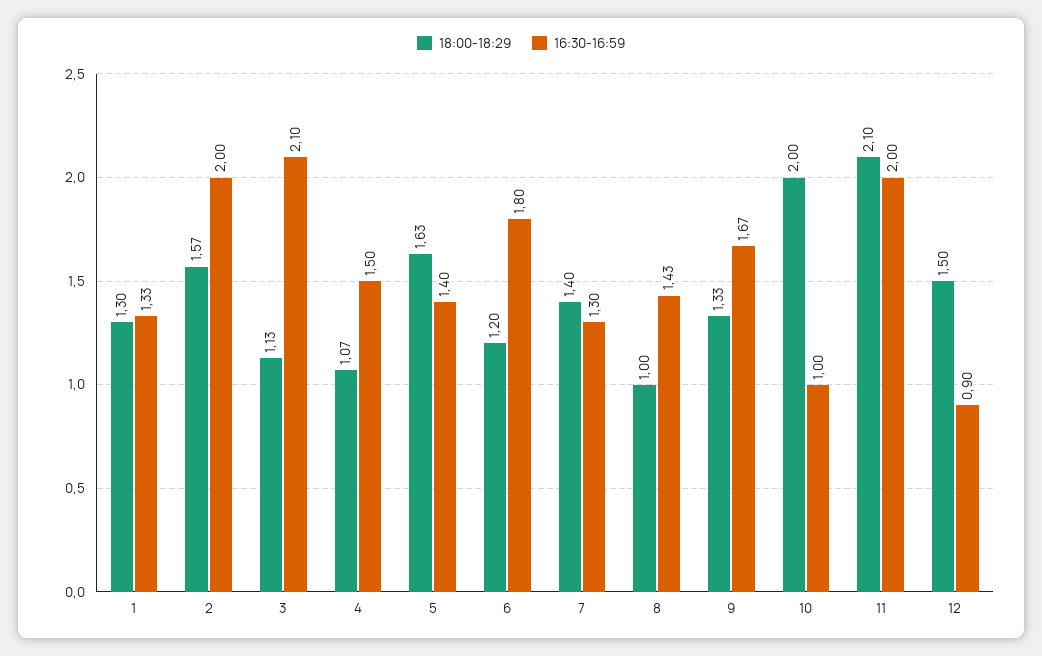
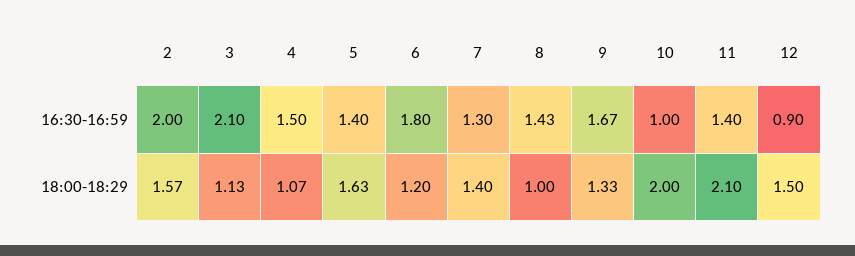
18:00-18:29, 1: 1.3 -> none
16:30-16:59, 1: 1.33 -> none
16:30-16:59, 11: 2 -> 1.4

